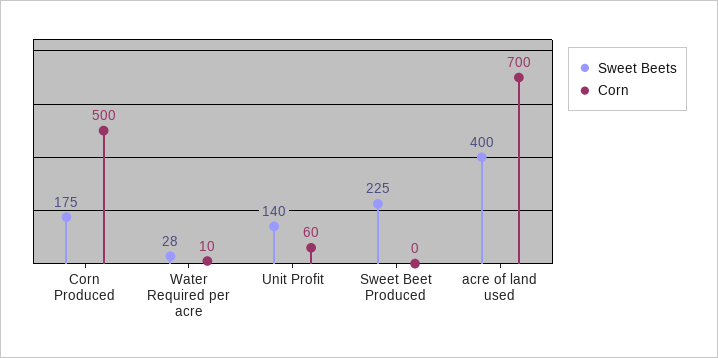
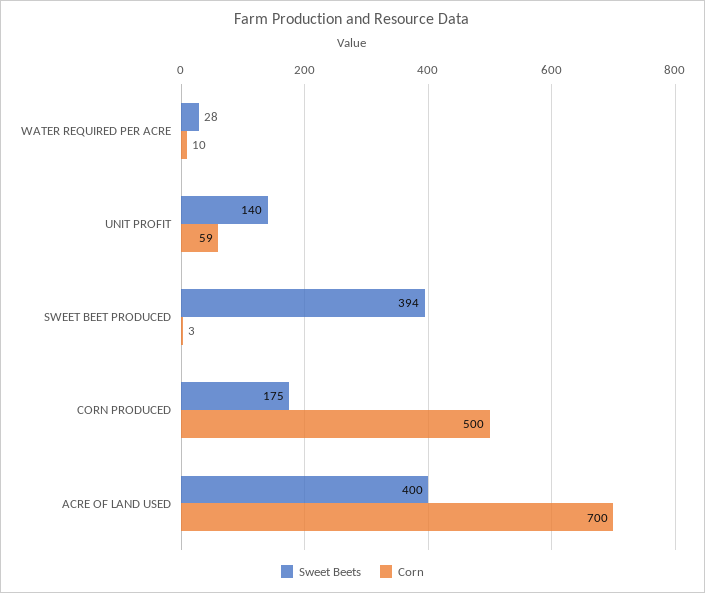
Corn, Unit Profit: 60 -> 59
Sweet Beets, Sweet Beet Produced: 225 -> 394
Corn, Sweet Beet Produced: 0 -> 3

